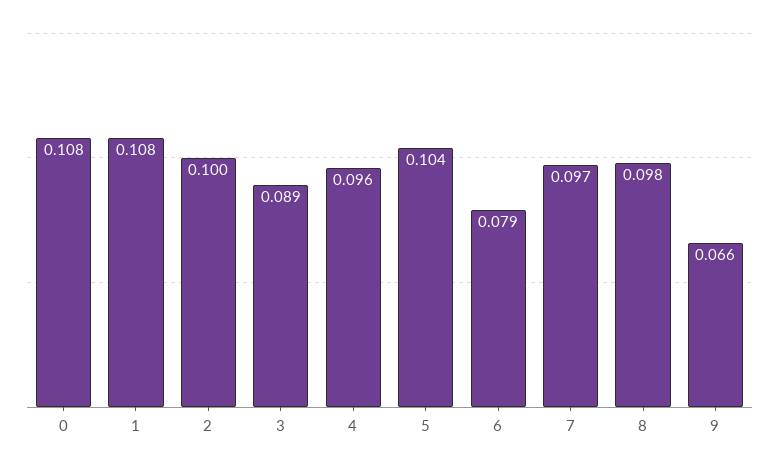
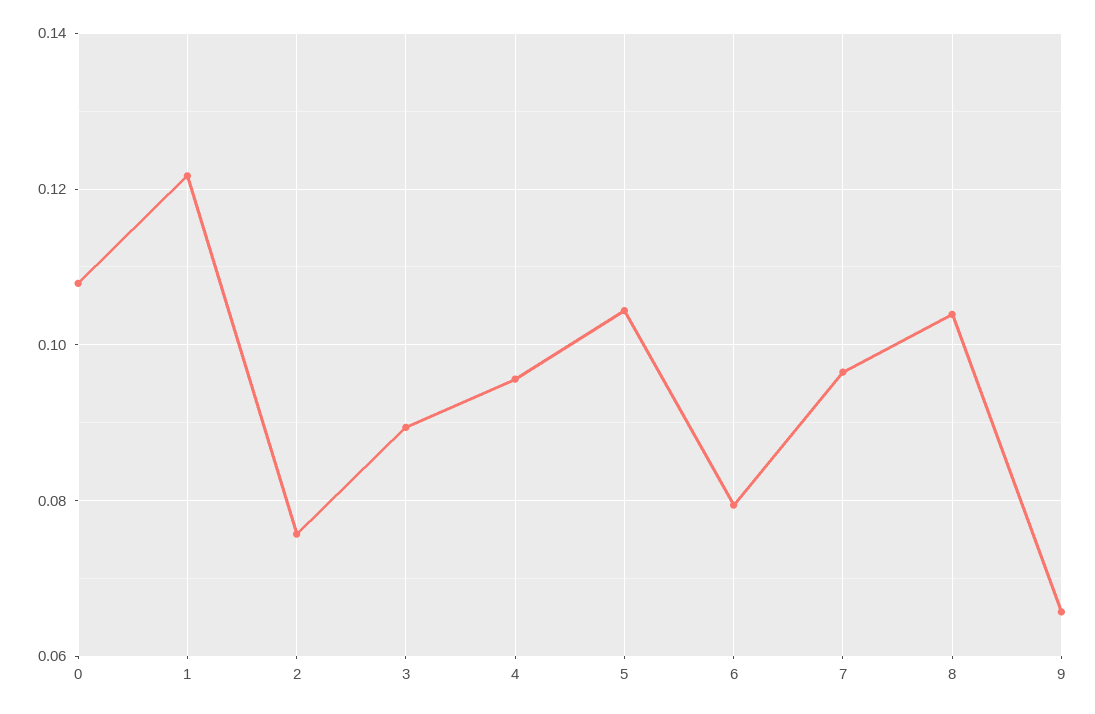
1: 0.108 -> 0.122
2: 0.1 -> 0.076
8: 0.098 -> 0.104

